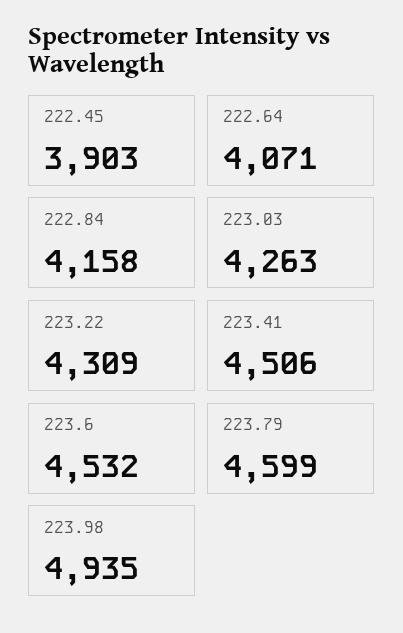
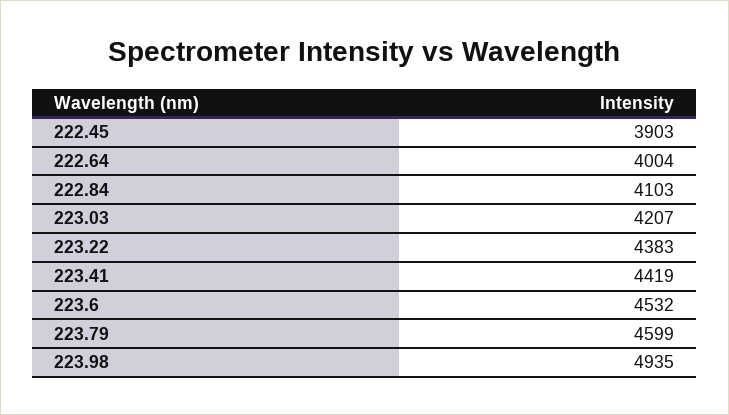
222.64: 4071 -> 4004
222.84: 4158 -> 4103
223.03: 4263 -> 4207
223.22: 4309 -> 4383
223.41: 4506 -> 4419

